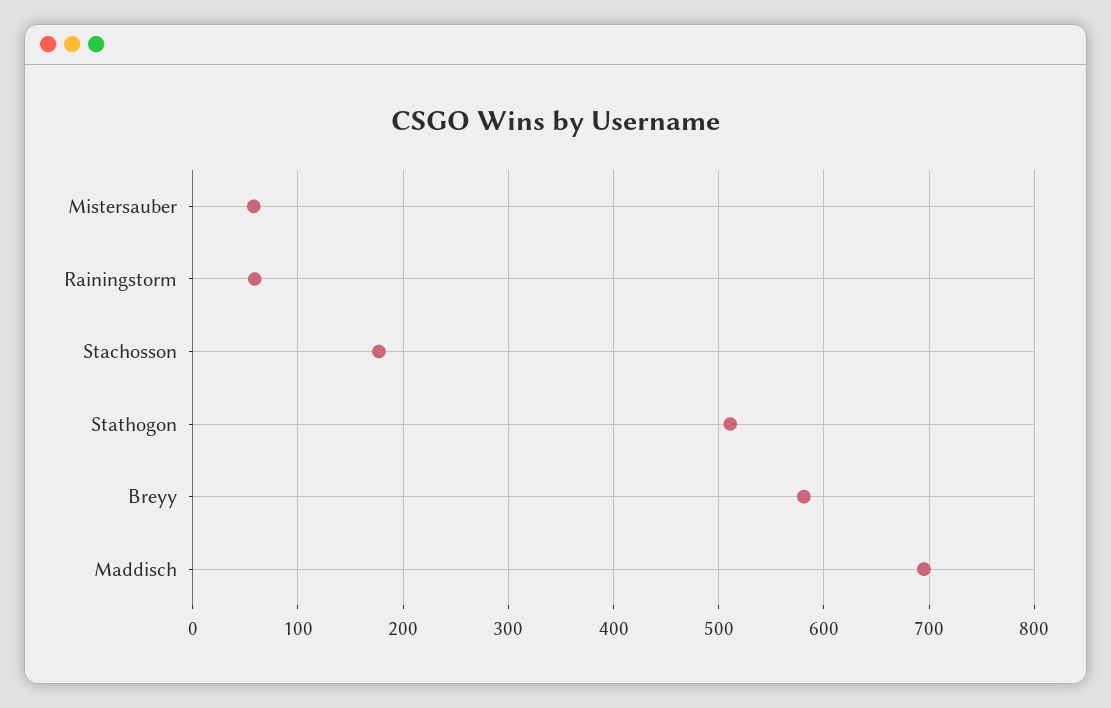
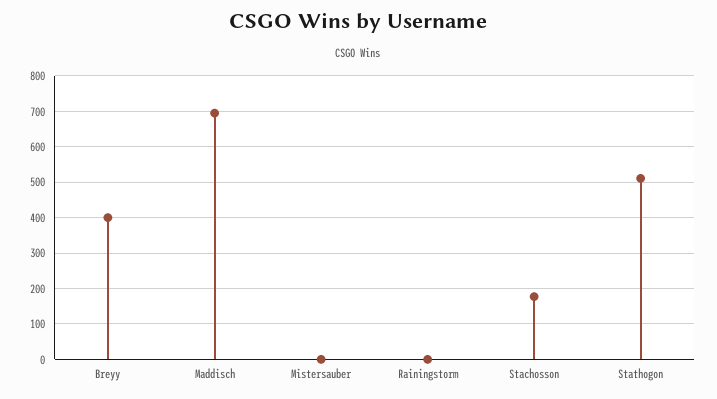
Mistersauber: 60 -> 0
Rainingstorm: 60 -> 0
Breyy: 580 -> 400

